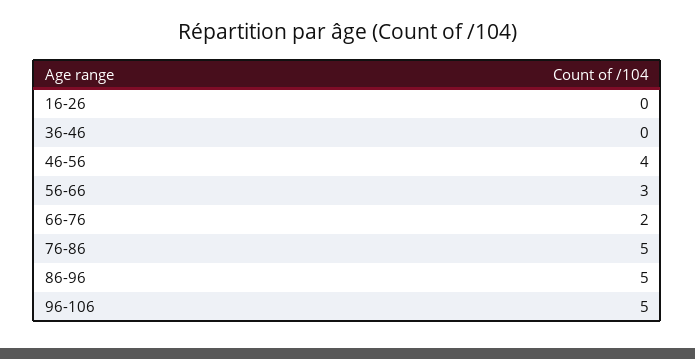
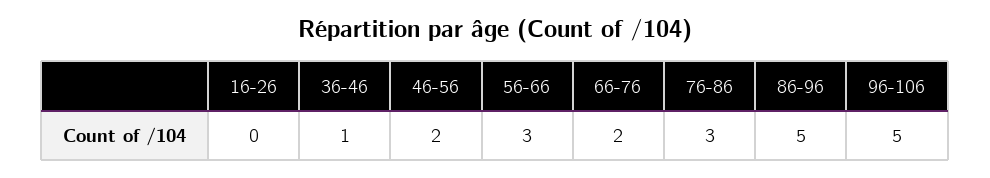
36-46: 0 -> 1
46-56: 4 -> 2
76-86: 5 -> 3

